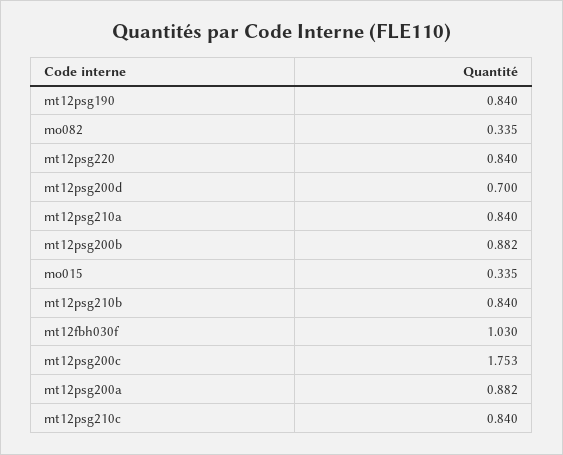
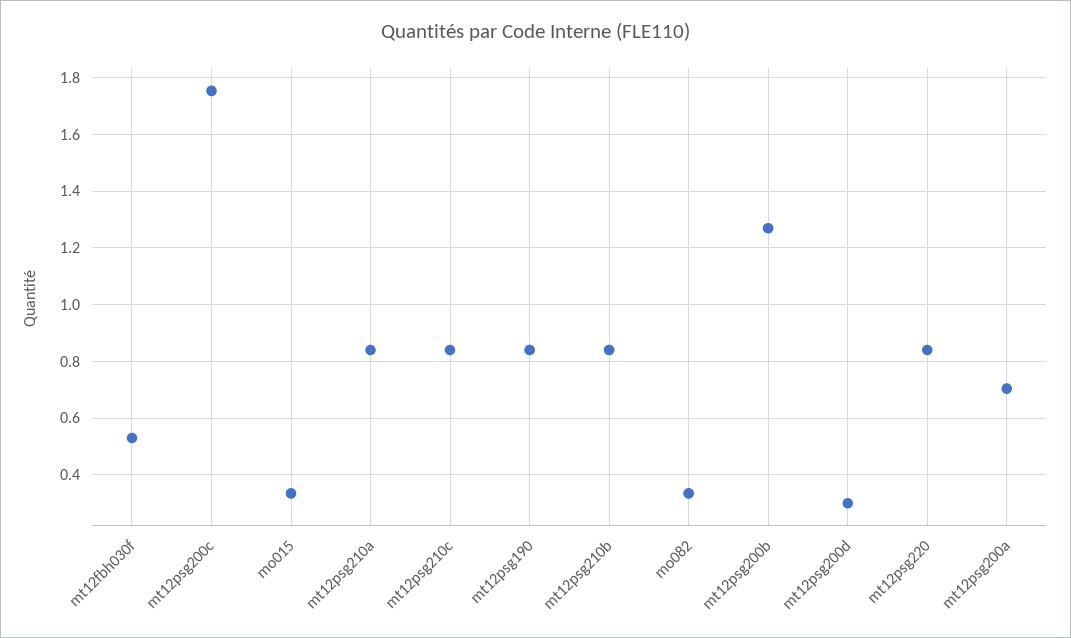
mt12psg200d: 0.7 -> 0.3
mt12psg200b: 0.882 -> 1.275
mt12fbh030f: 1.03 -> 0.525
mt12psg200a: 0.882 -> 0.7

